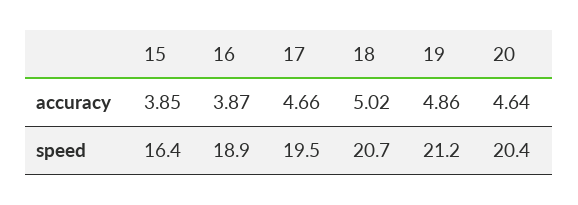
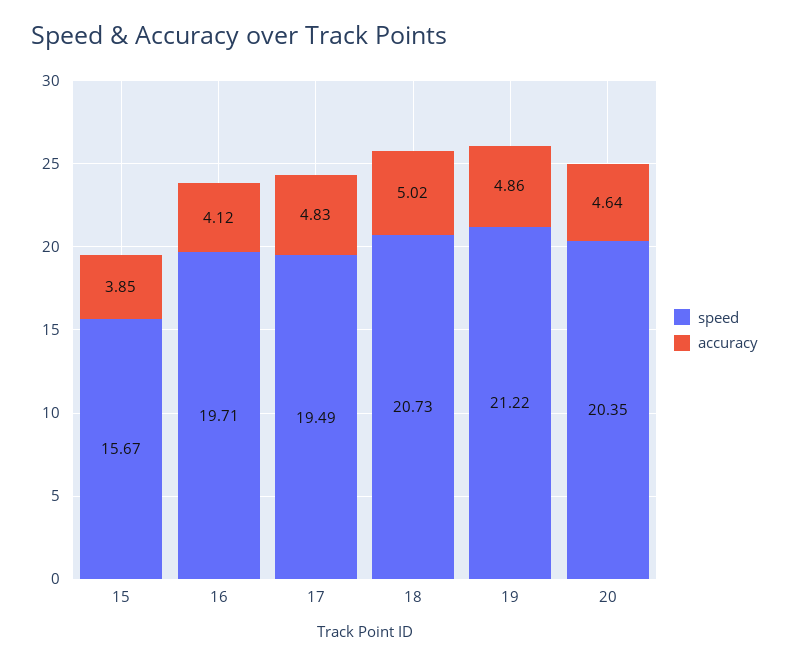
accuracy, 16: 3.87 -> 4.12
accuracy, 17: 4.66 -> 4.83
speed, 15: 16.4 -> 15.67
speed, 16: 18.9 -> 19.71

